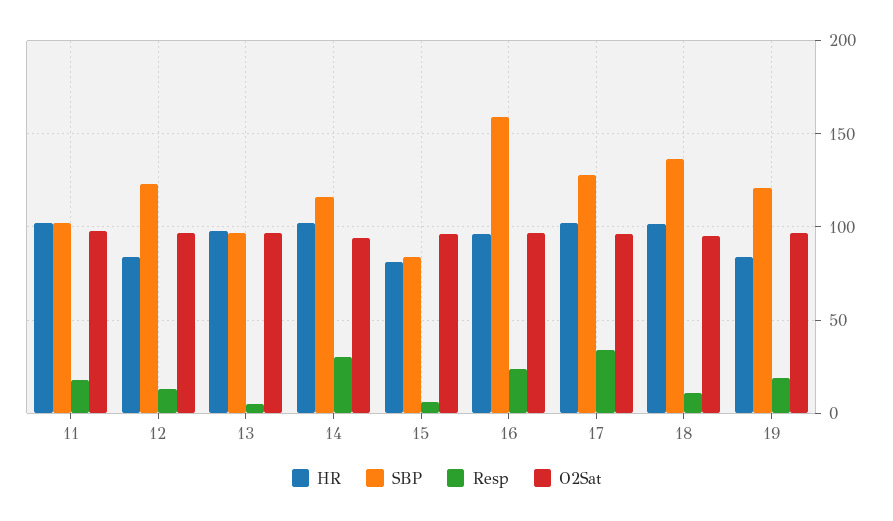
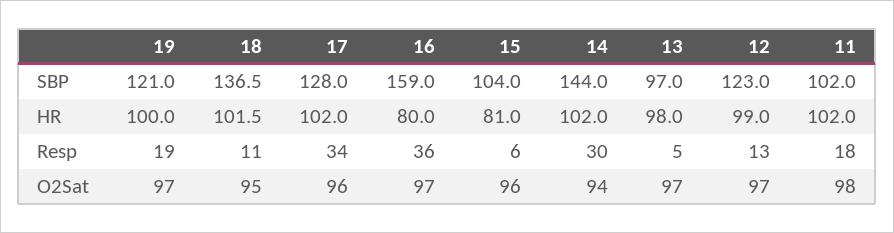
HR, 12: 85 -> 99
SBP, 14: 115 -> 144
SBP, 15: 85 -> 104
HR, 16: 95 -> 80
Resp, 16: 25 -> 36
HR, 19: 85 -> 100

